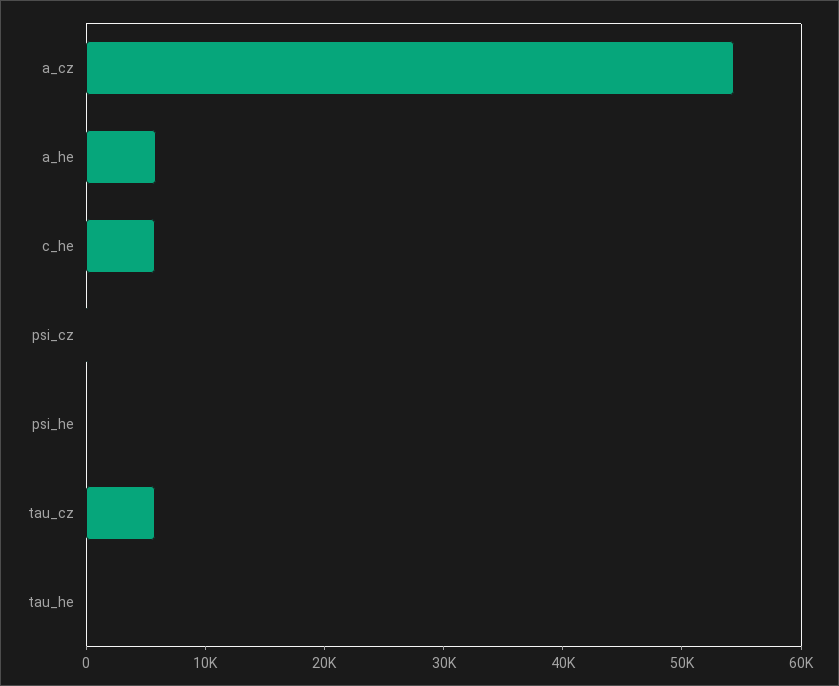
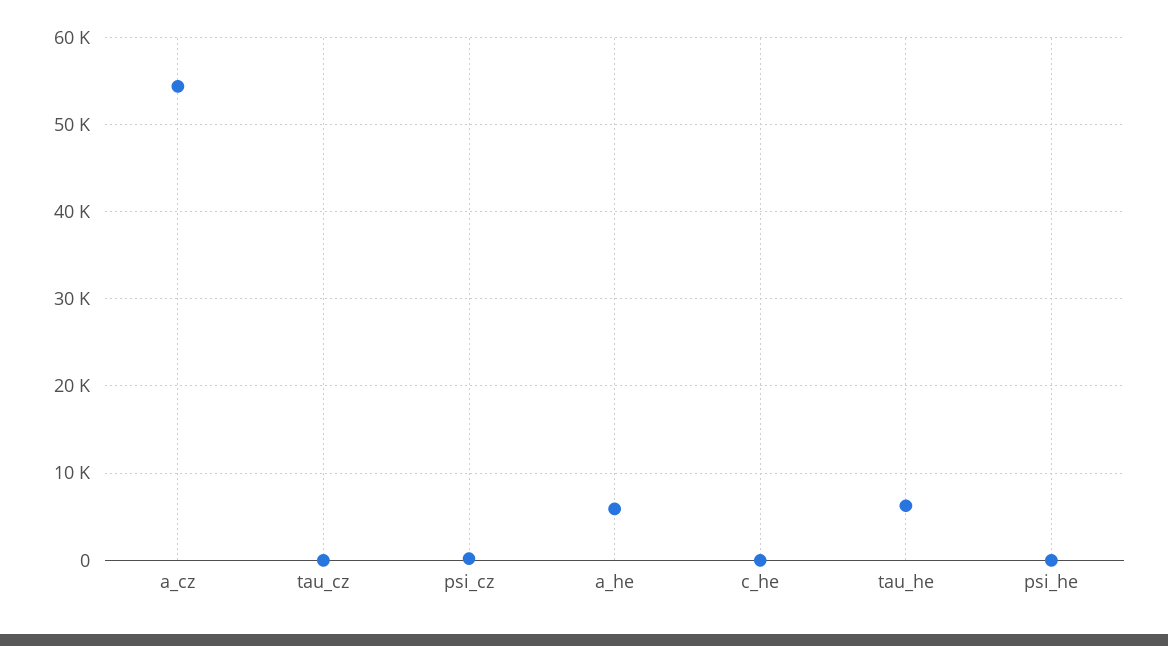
c_he: 6000 -> 0
tau_cz: 6000 -> 0
tau_he: 0 -> 6000

